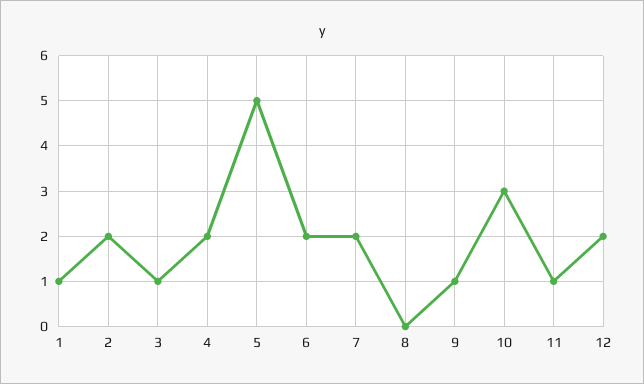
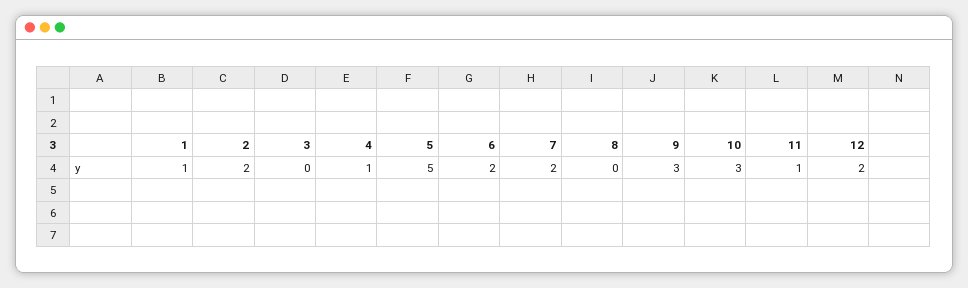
3: 1 -> 0
4: 2 -> 1
9: 1 -> 3

